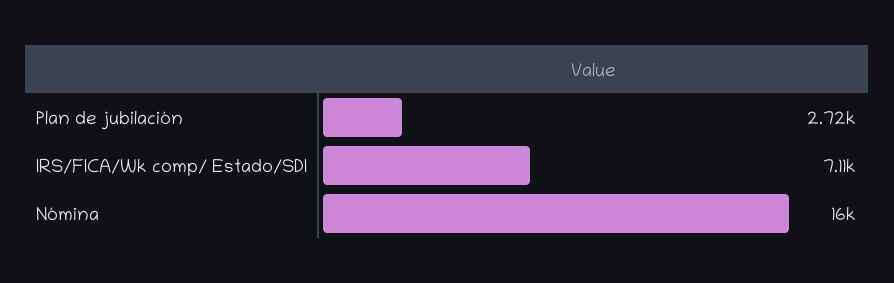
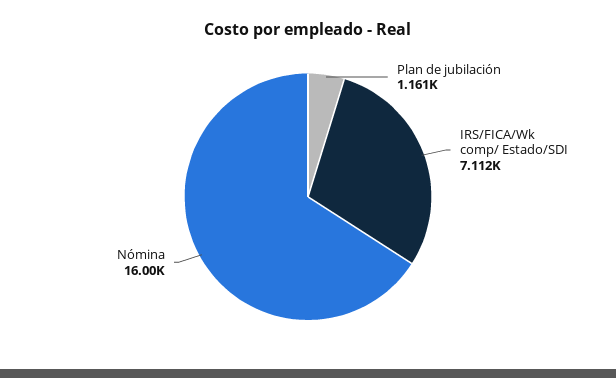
Plan de jubilación: 2720 -> 1161

